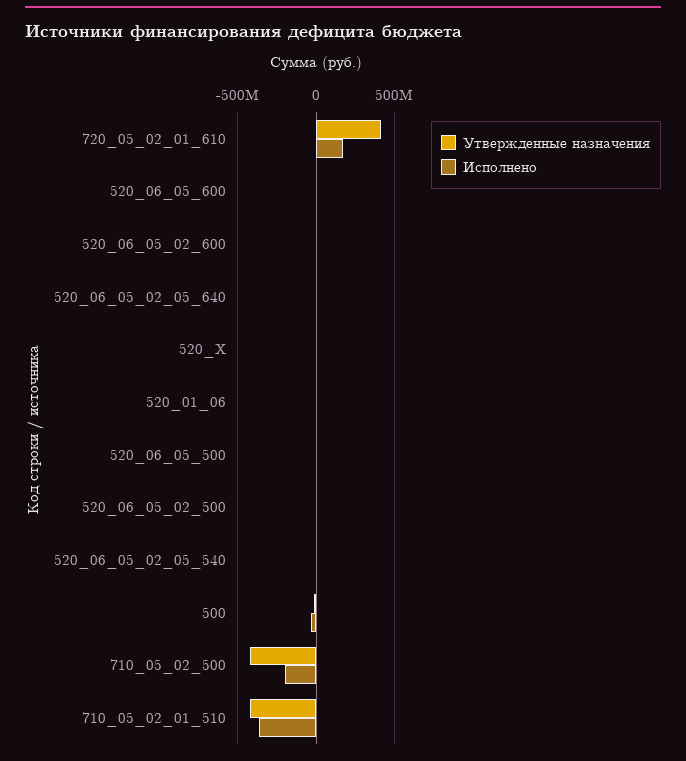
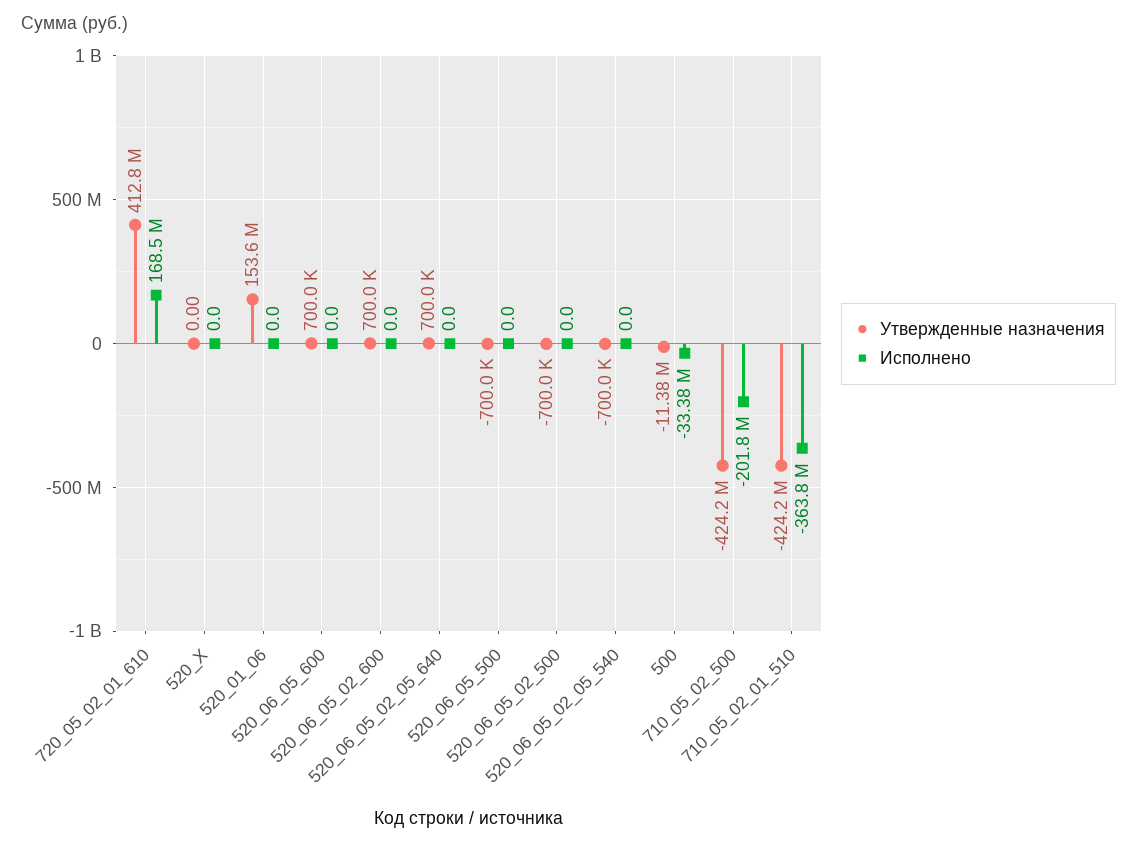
Утвержденные назначения, 520_01_06: 0 -> 153600000

